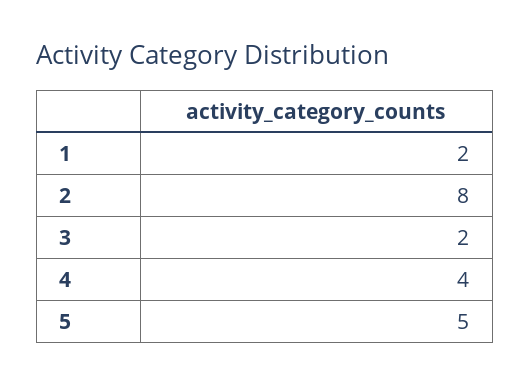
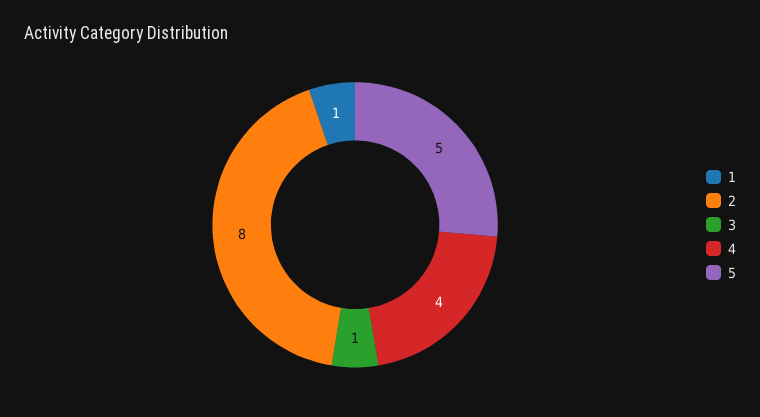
1: 2 -> 1
3: 2 -> 1

